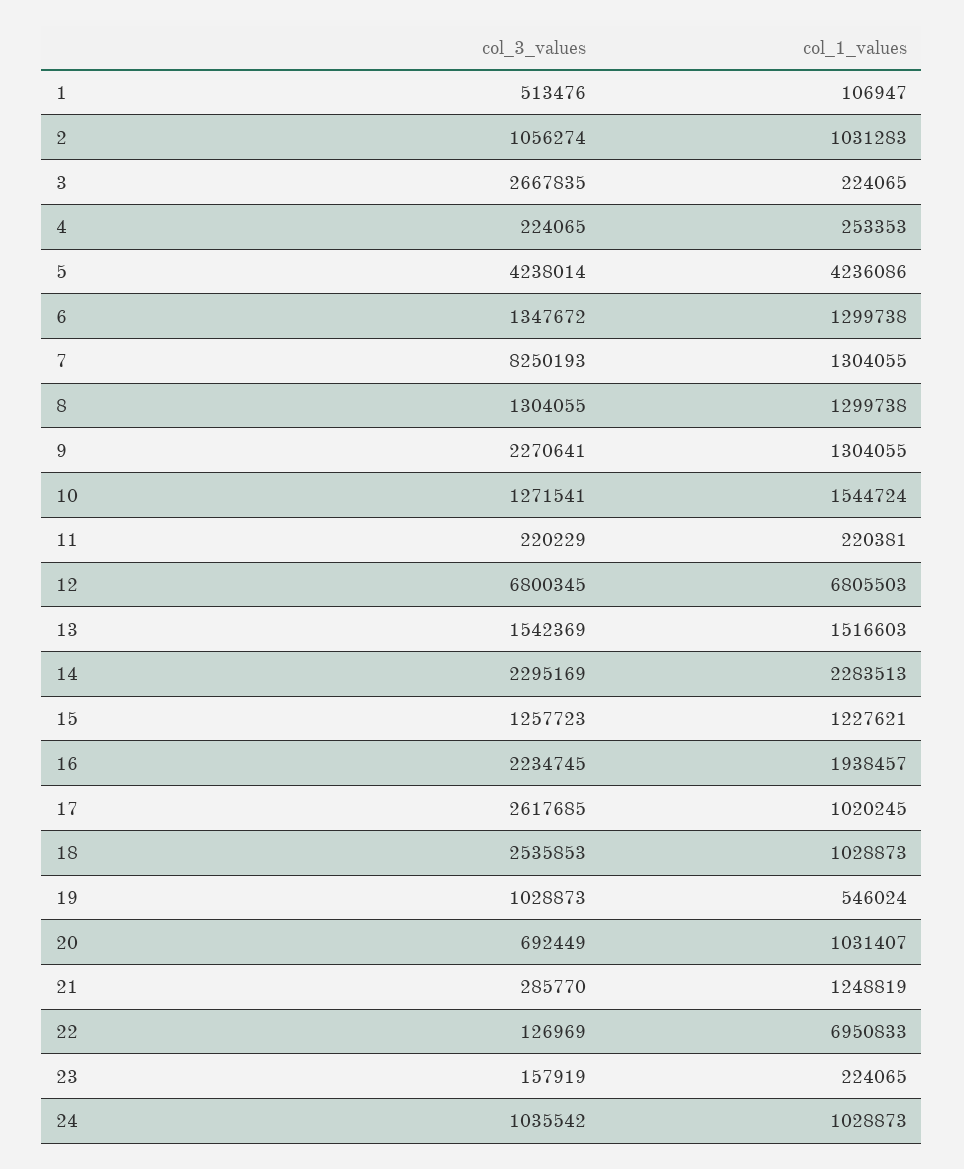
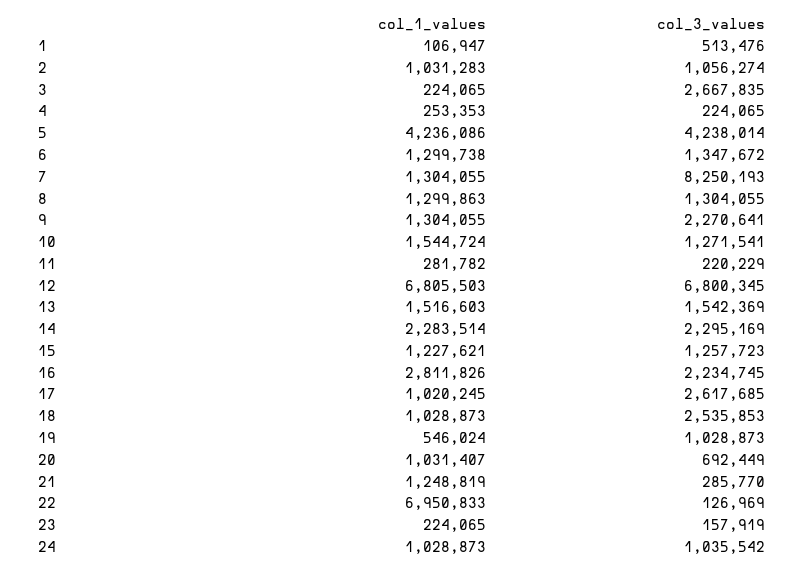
col_1_values, 8: 1299738 -> 1299863
col_1_values, 11: 220381 -> 281782
col_1_values, 14: 2283513 -> 2283514
col_1_values, 16: 1938457 -> 2811826

